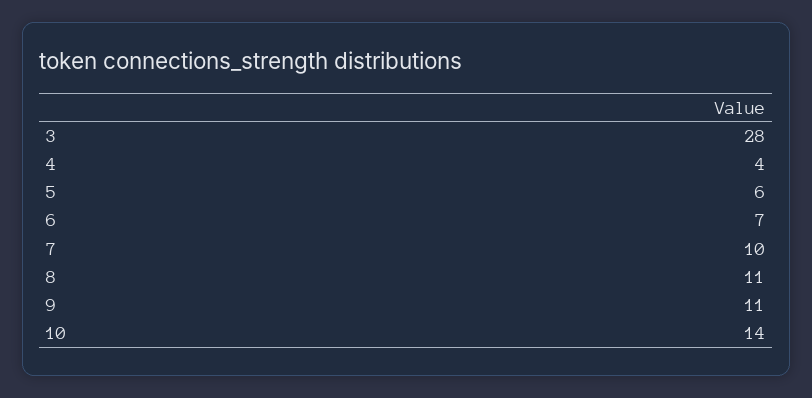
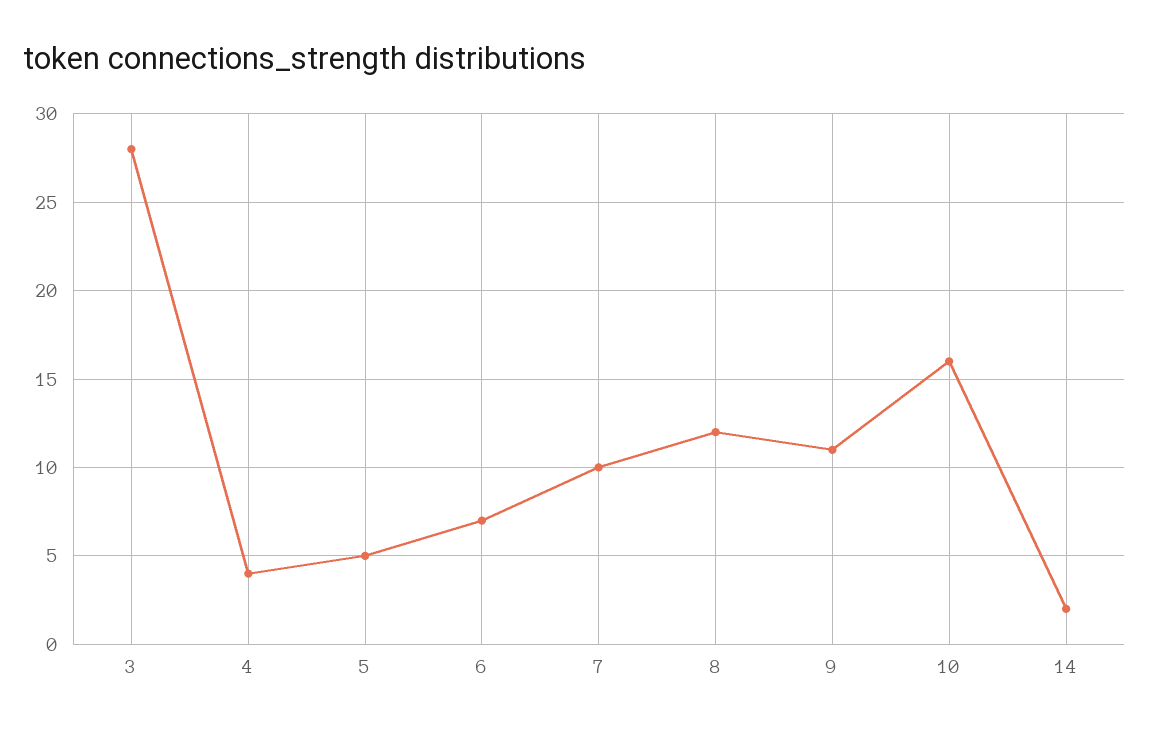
5: 6 -> 5
8: 11 -> 12
10: 14 -> 16
14: none -> 2

